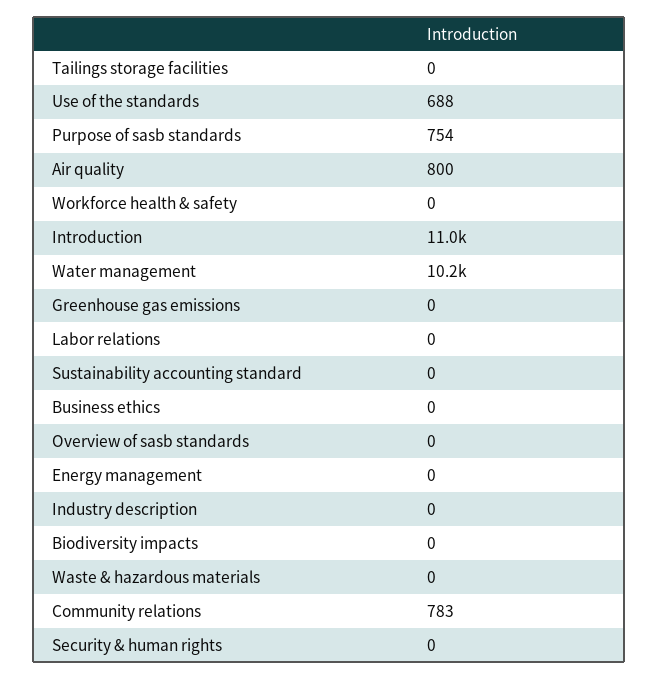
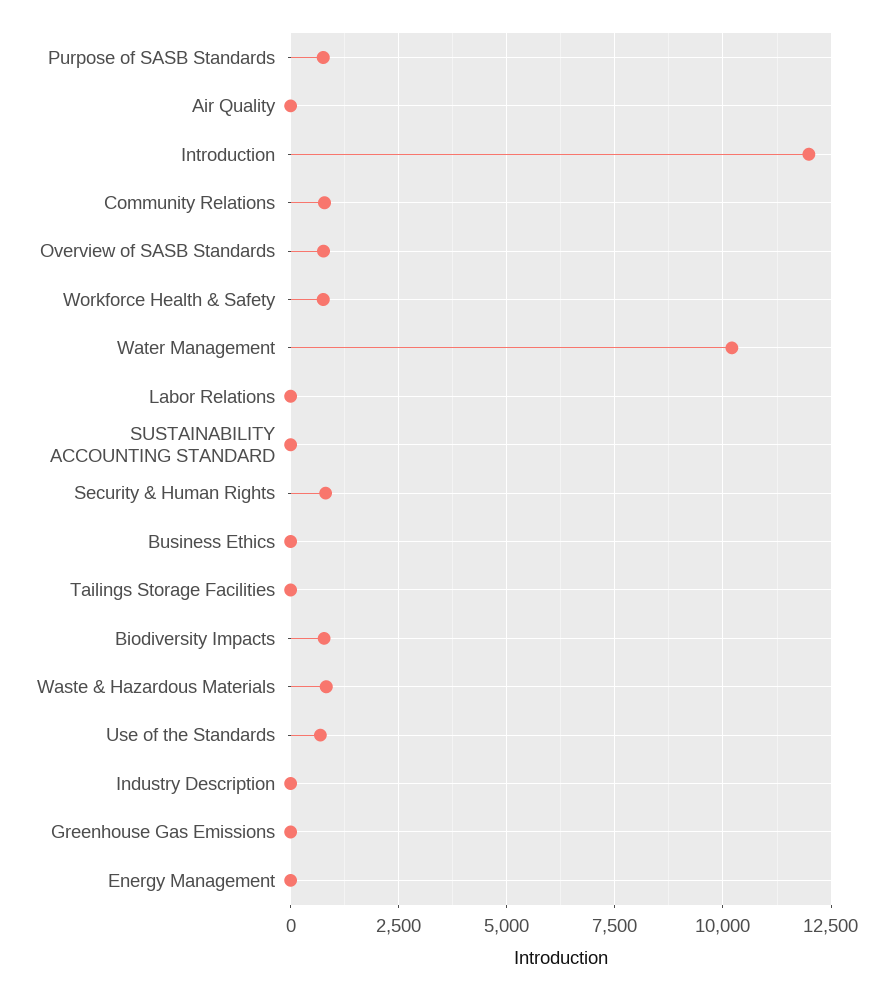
Air quality: 800 -> 0
Workforce health & safety: 0 -> 750
Introduction: 11000 -> 12000
Overview of sasb standards: 0 -> 750
Biodiversity impacts: 0 -> 750
Waste & hazardous materials: 0 -> 750
Security & human rights: 0 -> 750

